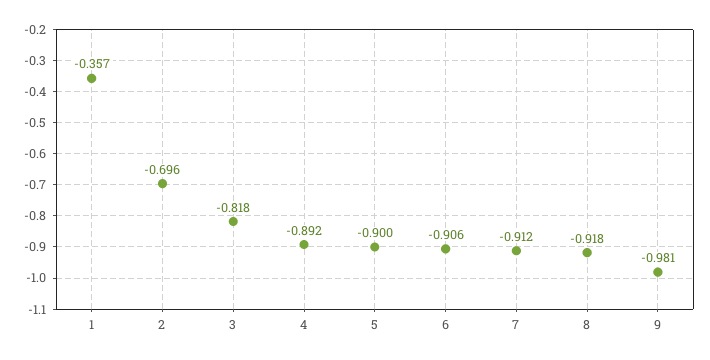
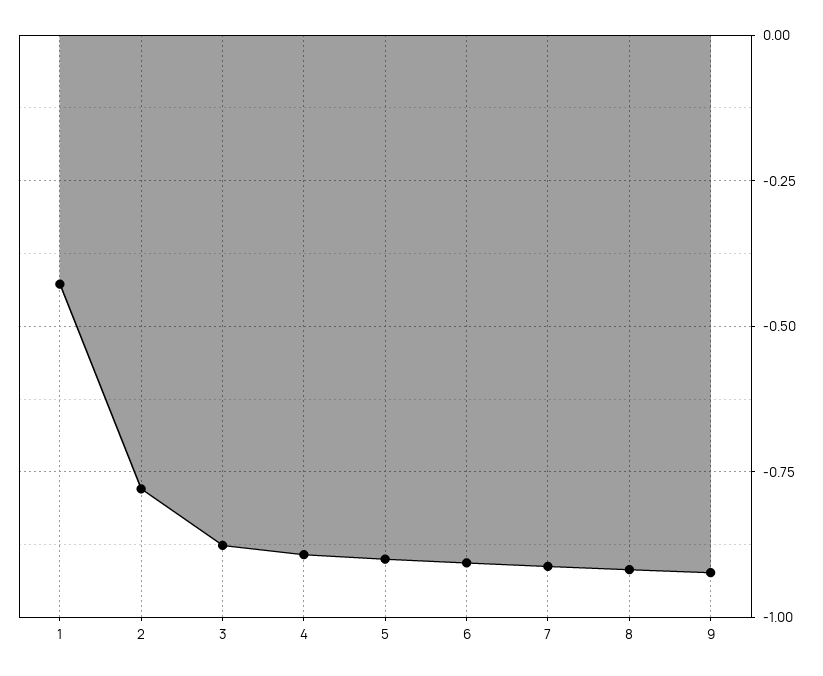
1: -0.357 -> -0.425
2: -0.696 -> -0.775
3: -0.818 -> -0.875
9: -0.981 -> -0.925

